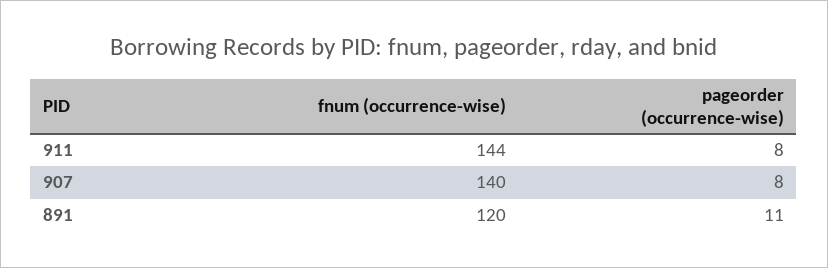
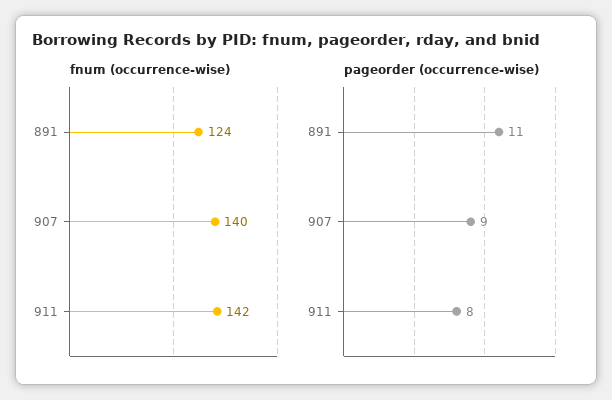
fnum (occurrence-wise), 911: 144 -> 142
pageorder (occurrence-wise), 907: 8 -> 9
fnum (occurrence-wise), 891: 120 -> 124

